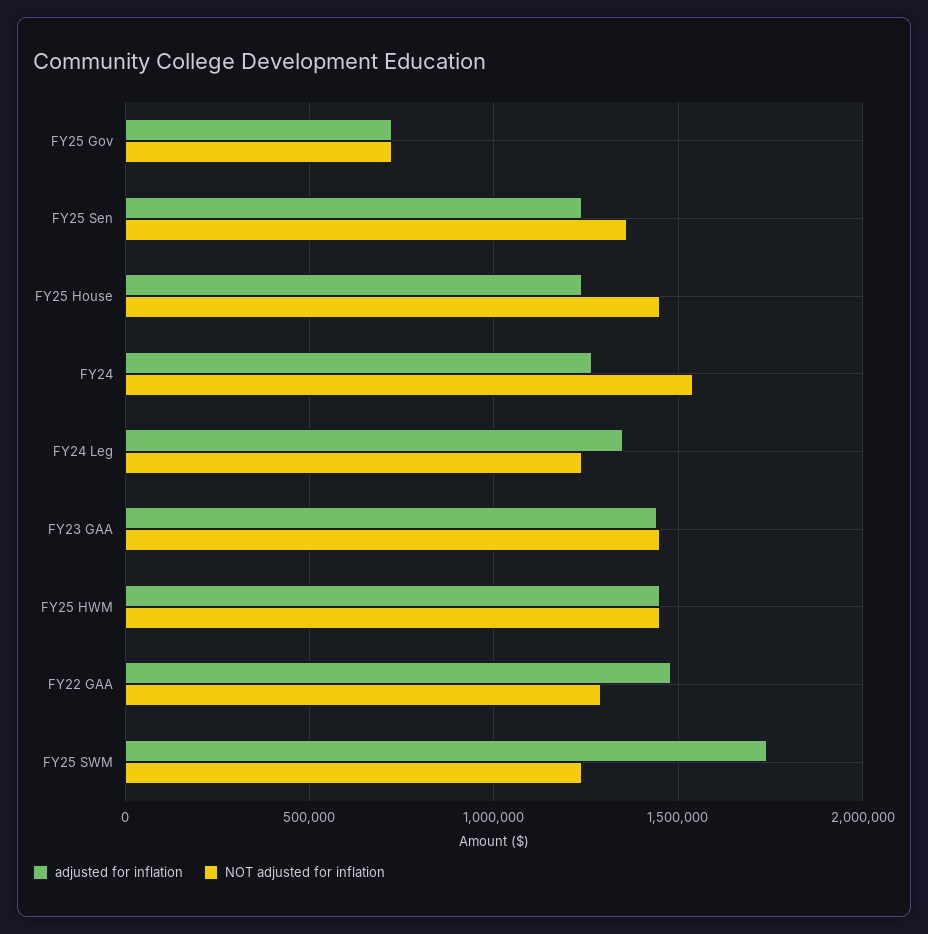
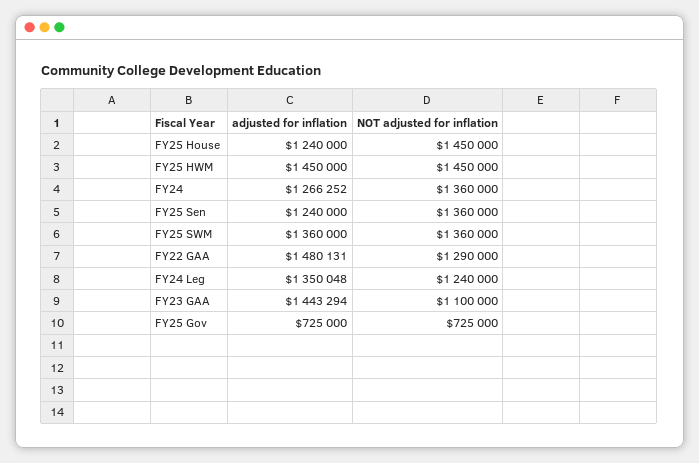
NOT adjusted for inflation, FY24: 1550000 -> 1360000
NOT adjusted for inflation, FY23 GAA: 1450000 -> 1100000
adjusted for inflation, FY25 SWM: 1750000 -> 1360000
NOT adjusted for inflation, FY25 SWM: 1250000 -> 1360000

